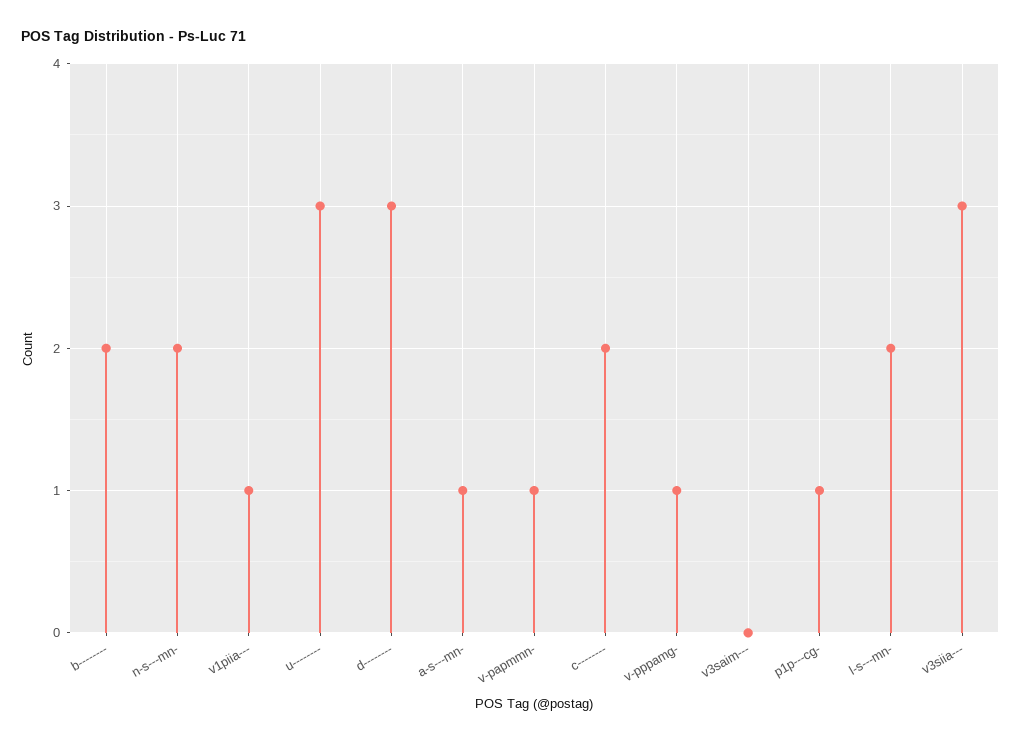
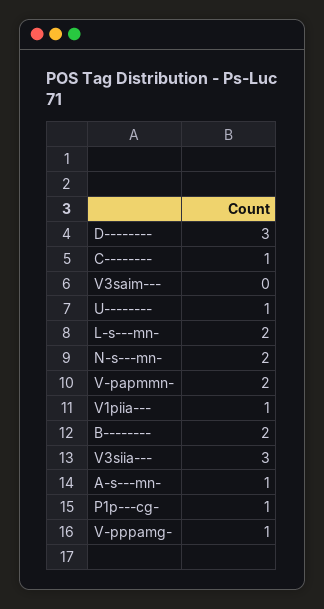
u--------: 3 -> 1
v-papmmn-: 1 -> 2
c--------: 2 -> 1

